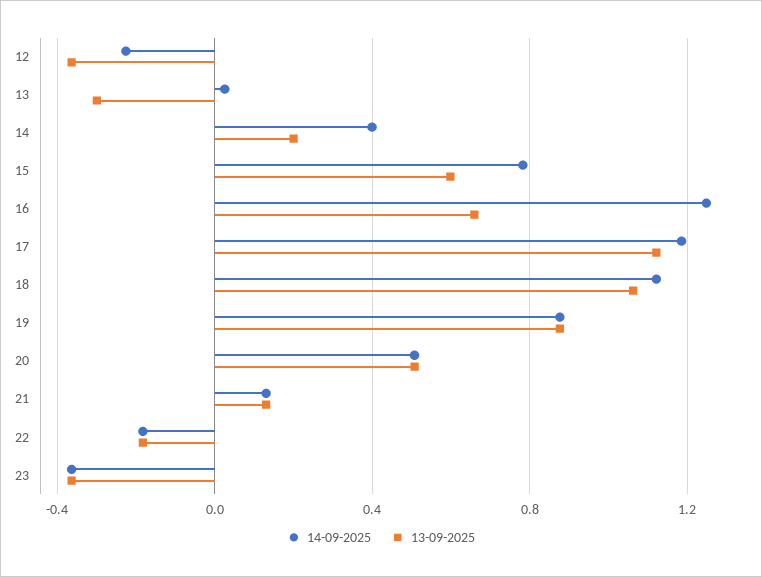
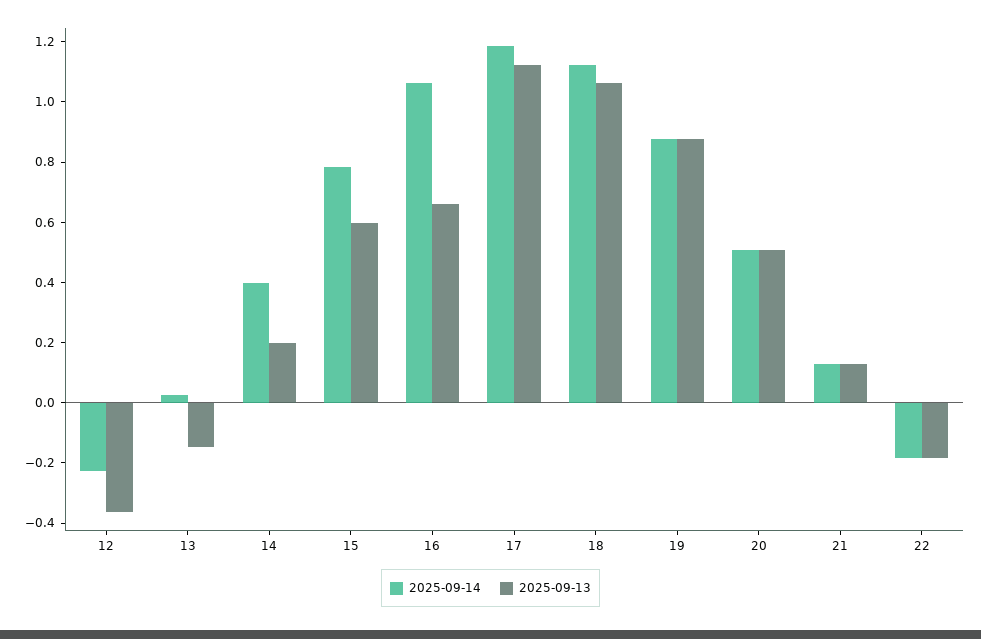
13-09-2025, 13: -0.3 -> -0.15
14-09-2025, 16: 1.25 -> 1.05
14-09-2025, 23: -0.35 -> none
13-09-2025, 23: -0.35 -> none

